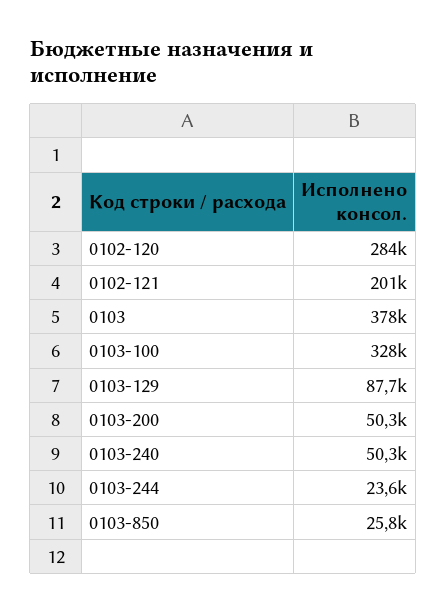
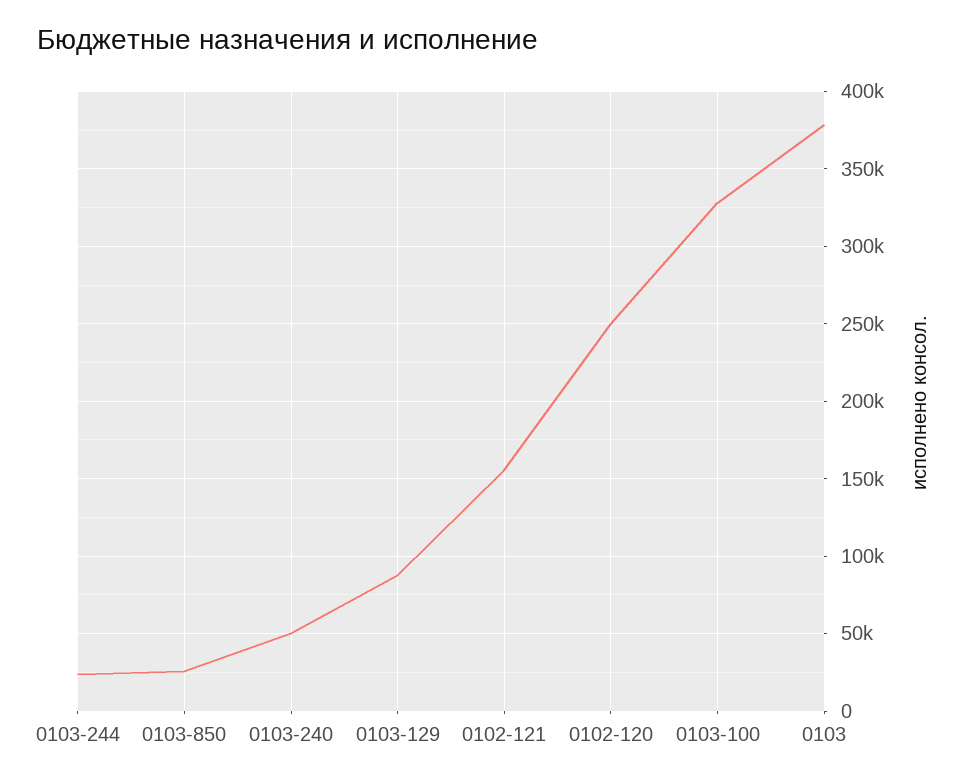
0102-120: 284000 -> 250000
0102-121: 201000 -> 155000
0103-200: 50300 -> none

